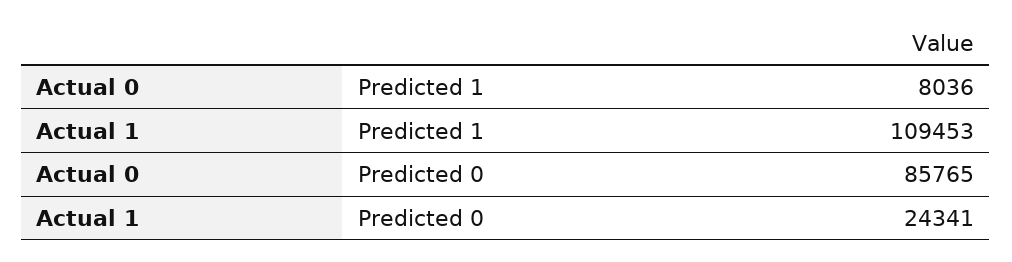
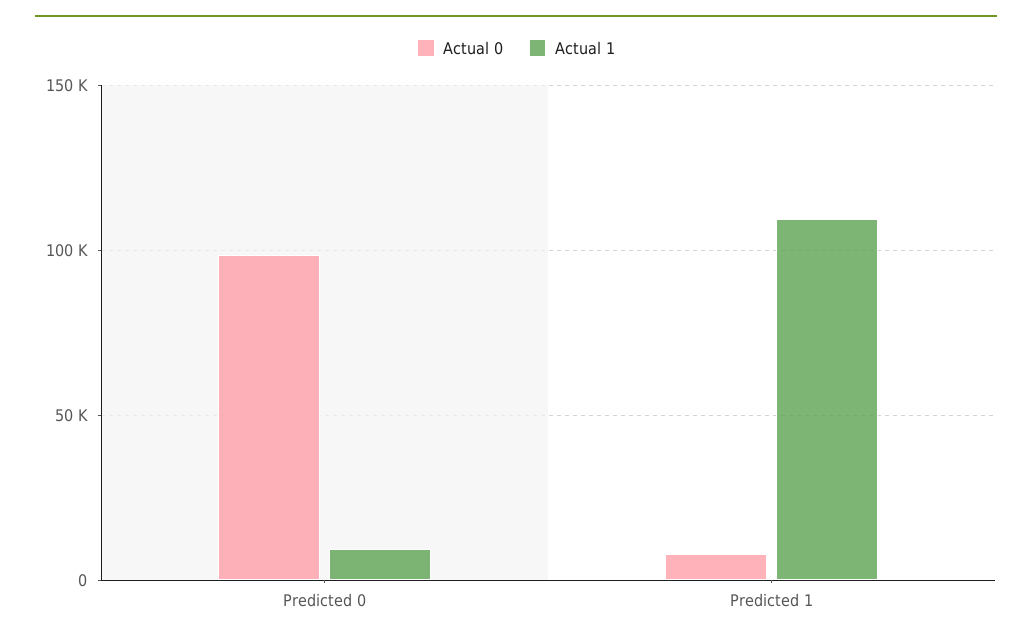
Actual 0, Predicted 0: 85765 -> 100000
Actual 1, Predicted 0: 24341 -> 10000

